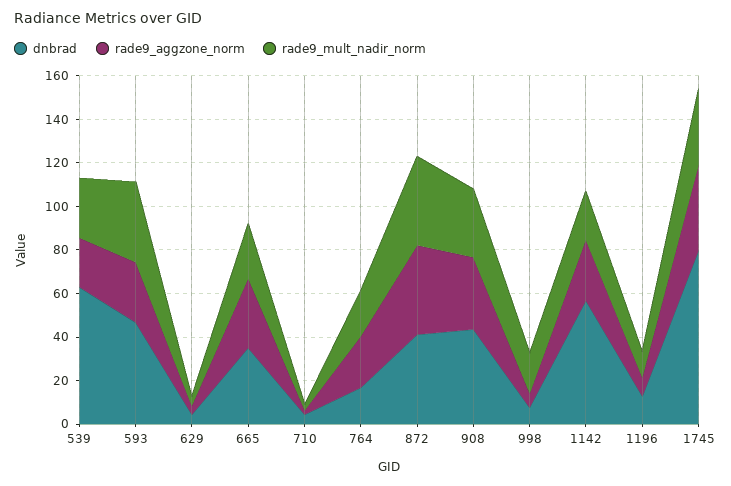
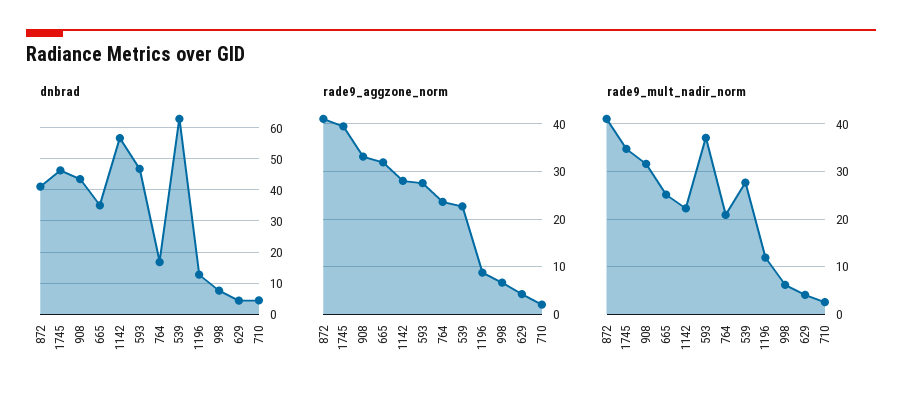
rade9_mult_nadir_norm, 998: 20 -> 6
dnbrad, 1745: 80 -> 46

